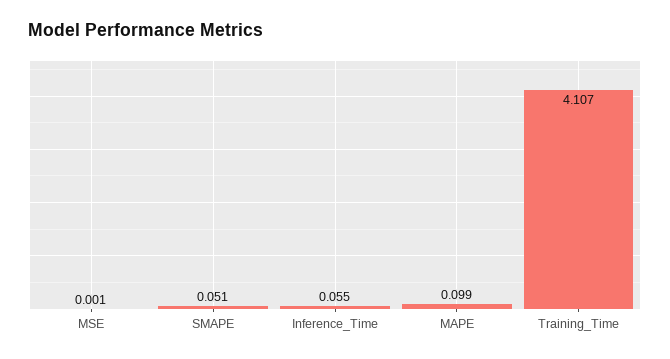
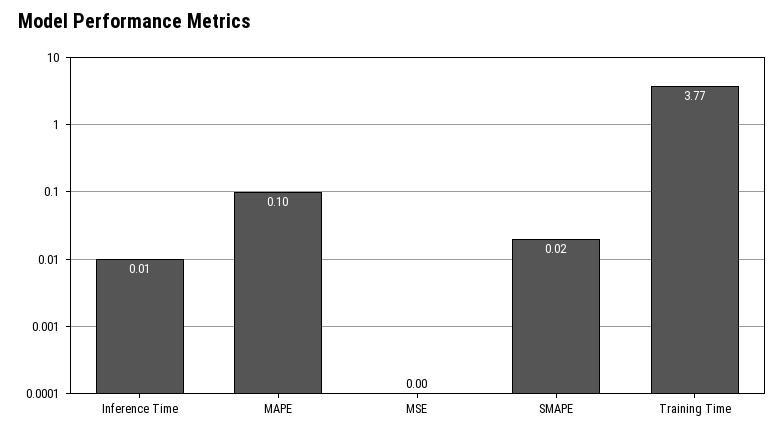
SMAPE: 0.051 -> 0.02
Inference_Time: 0.055 -> 0.01
Training_Time: 4.107 -> 3.77

